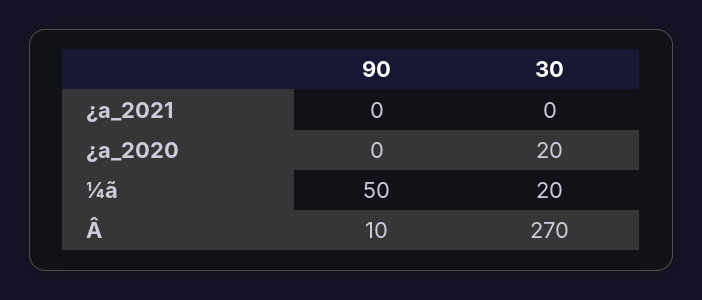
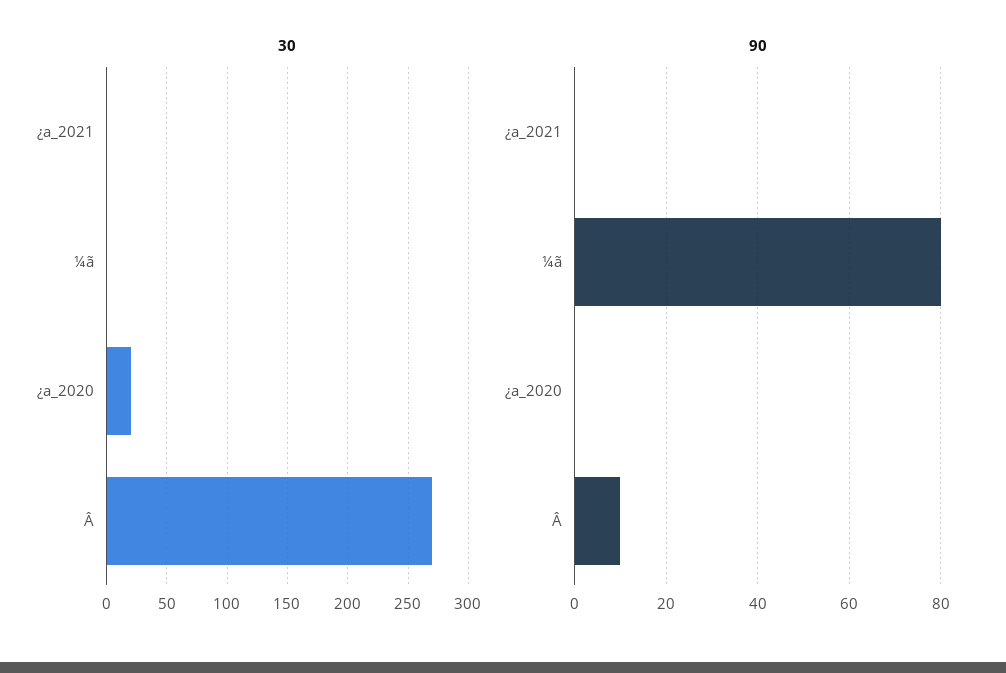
90, ¼ã: 50 -> 80
30, ¼ã: 20 -> 0

